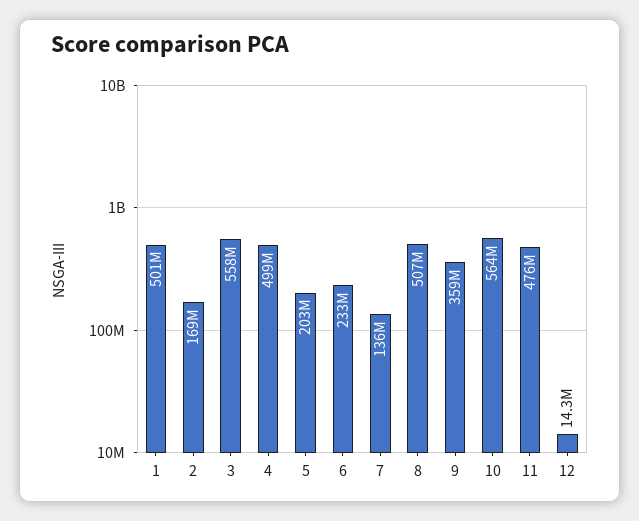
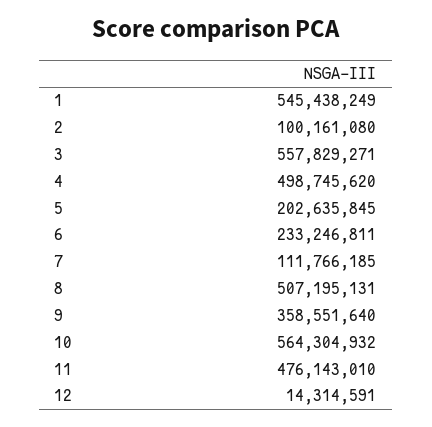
1: 501000000 -> 545438249
2: 169000000 -> 100161080
7: 136000000 -> 111766185

